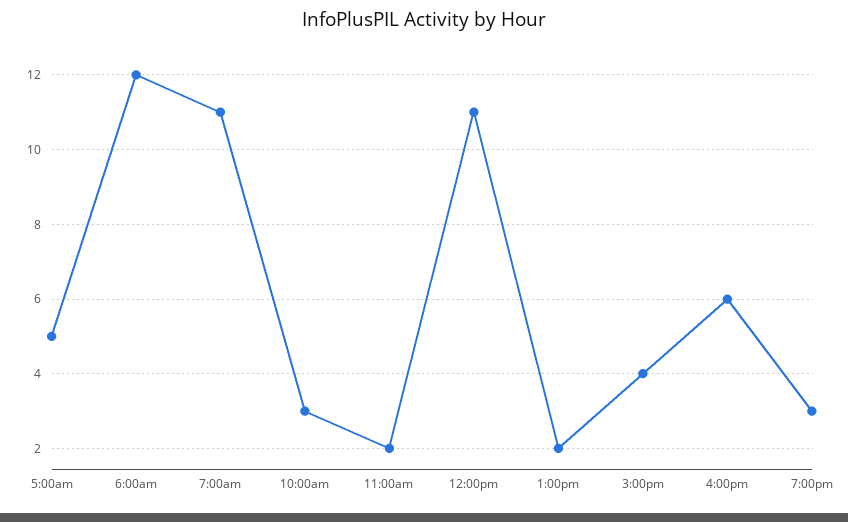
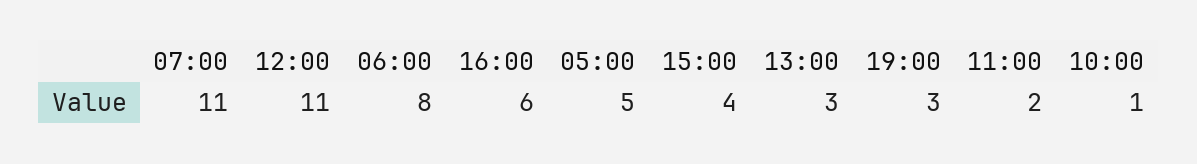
6:00am: 12 -> 8
10:00am: 3 -> 1
1:00pm: 2 -> 3

